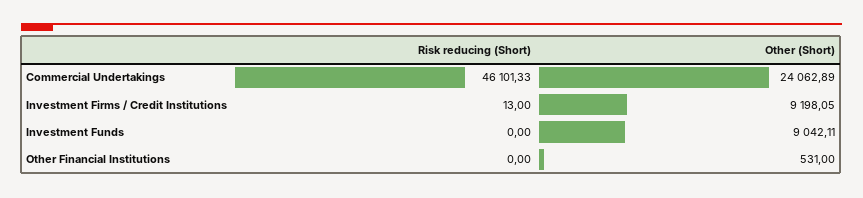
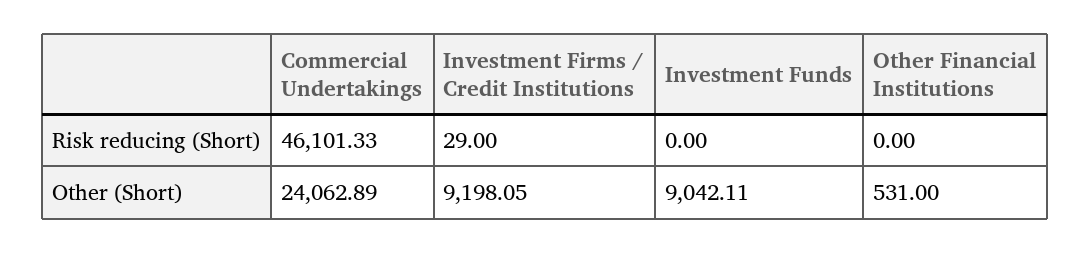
Risk reducing (Short), Investment Firms / Credit Institutions: 13 -> 29

